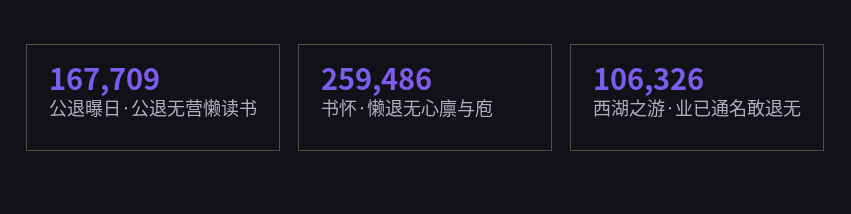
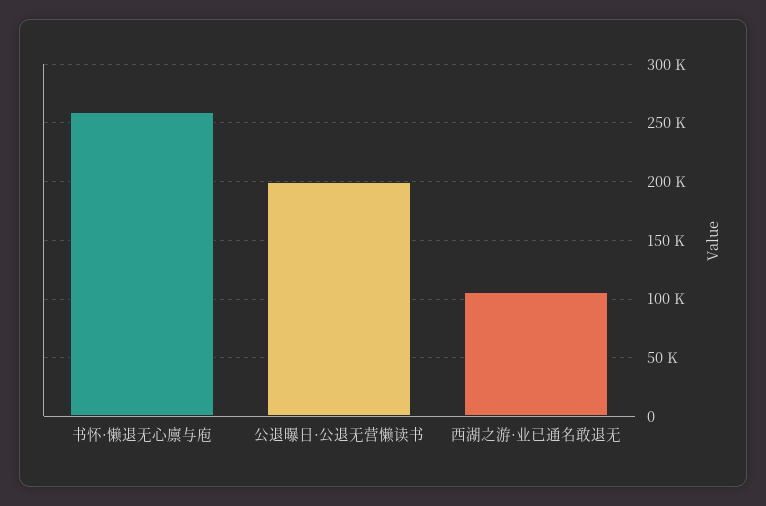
公退曝日·公退无营懒读书: 167709 -> 200000

